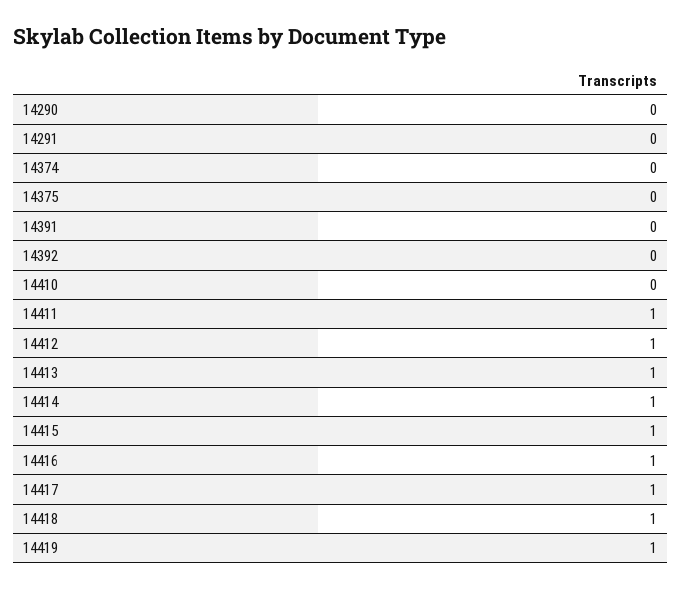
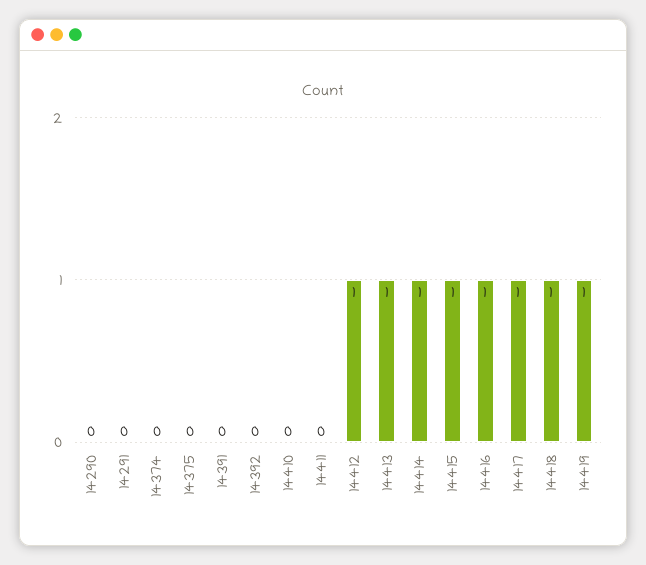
14411: 1 -> 0

